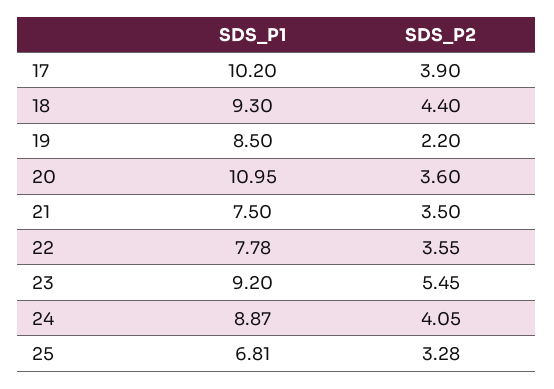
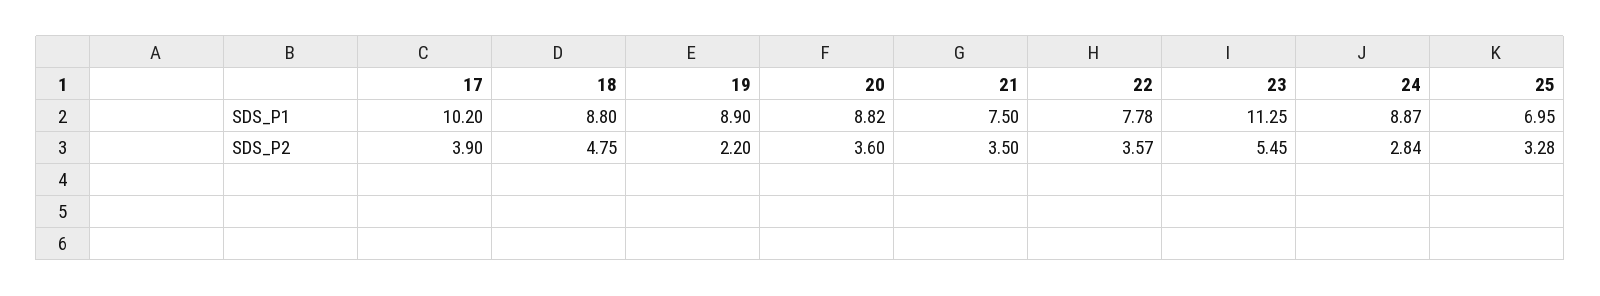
SDS_P1, 18: 9.3 -> 8.8
SDS_P2, 18: 4.4 -> 4.75
SDS_P1, 19: 8.5 -> 8.9
SDS_P1, 20: 10.95 -> 8.82
SDS_P2, 22: 3.55 -> 3.57
SDS_P1, 23: 9.2 -> 11.25
SDS_P2, 24: 4.05 -> 2.84
SDS_P1, 25: 6.81 -> 6.95

